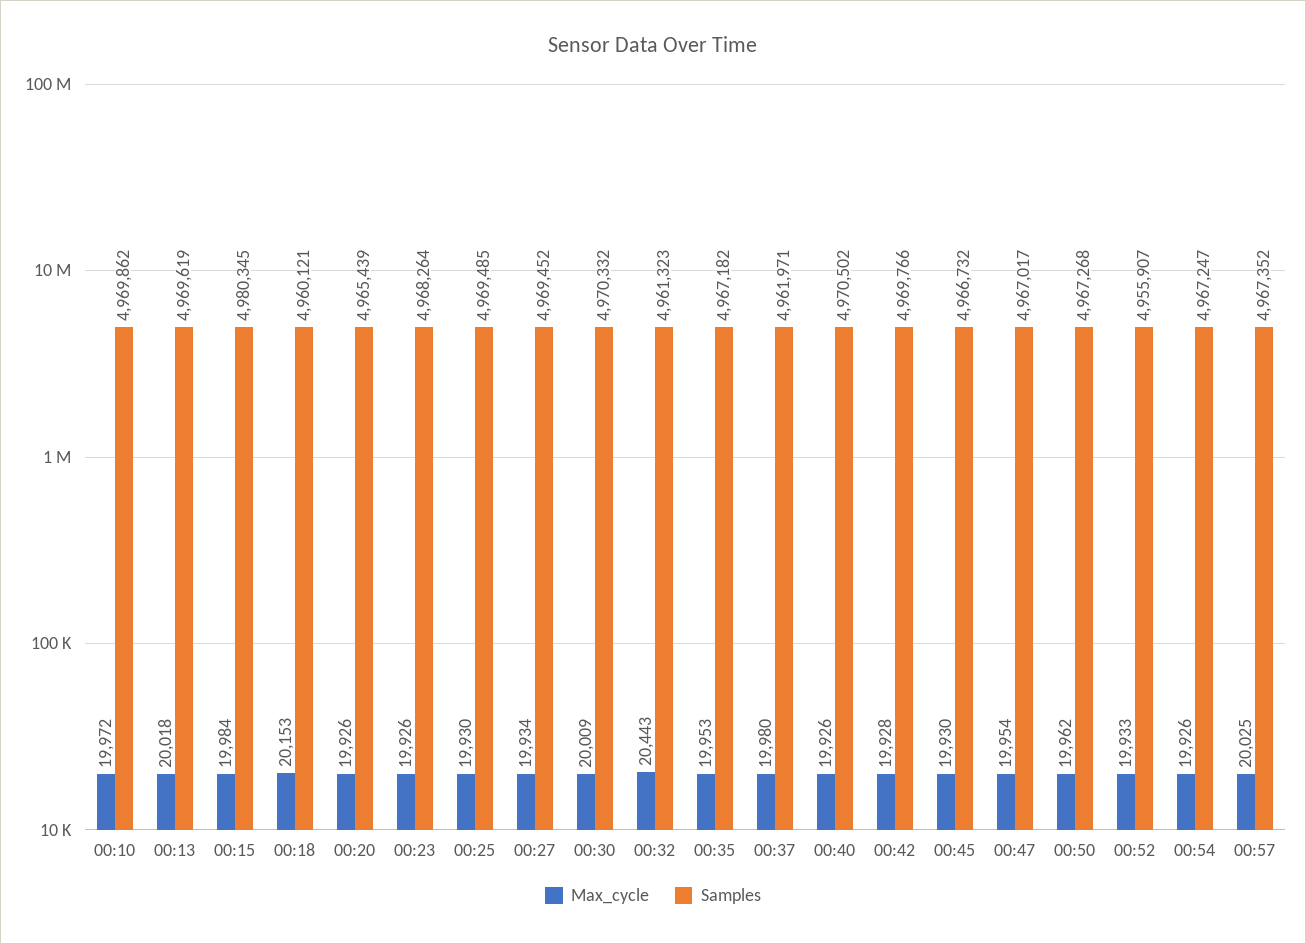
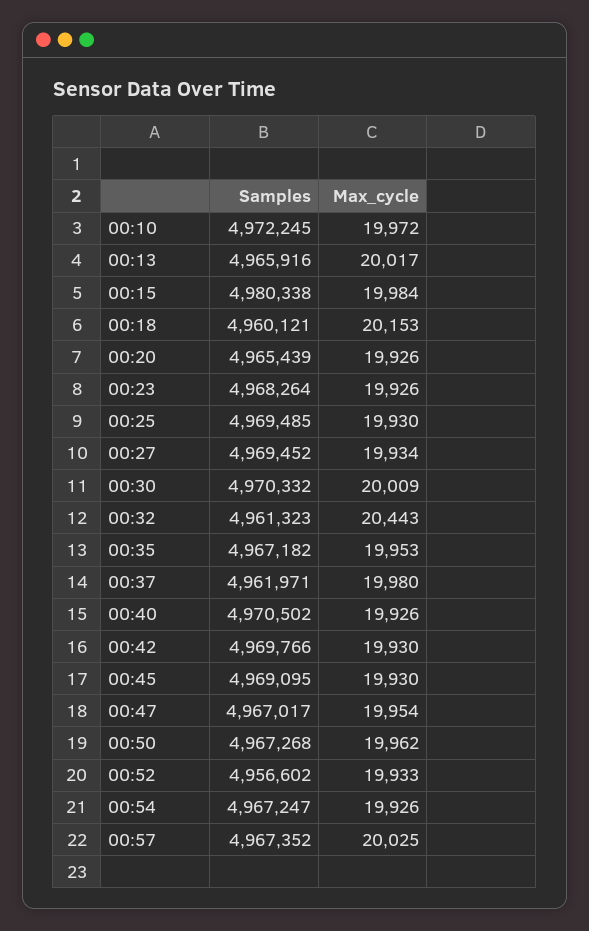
Samples, 00:10: 4969862 -> 4972245
Max_cycle, 00:13: 20018 -> 20017
Samples, 00:13: 4969619 -> 4965916
Samples, 00:15: 4980345 -> 4980338
Max_cycle, 00:42: 19928 -> 19930
Samples, 00:45: 4966732 -> 4969095
Samples, 00:52: 4955907 -> 4956602

